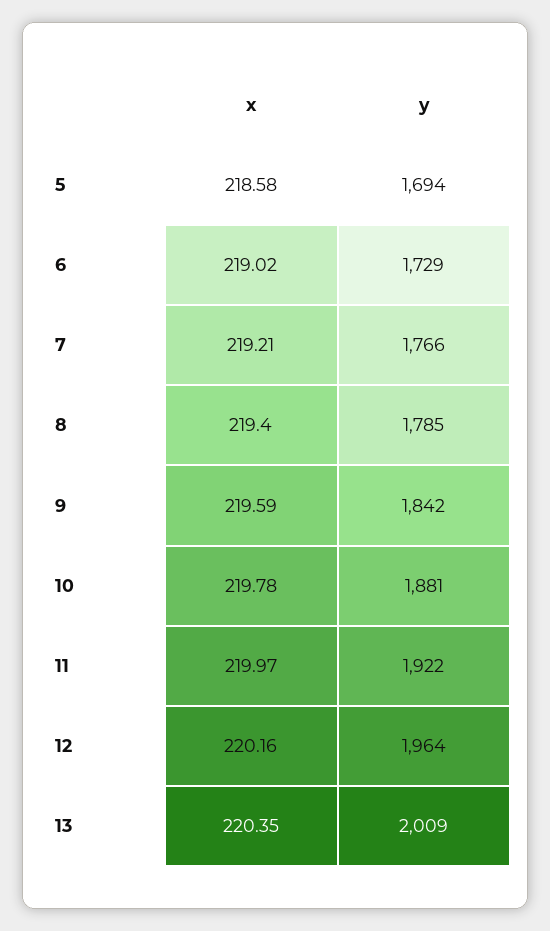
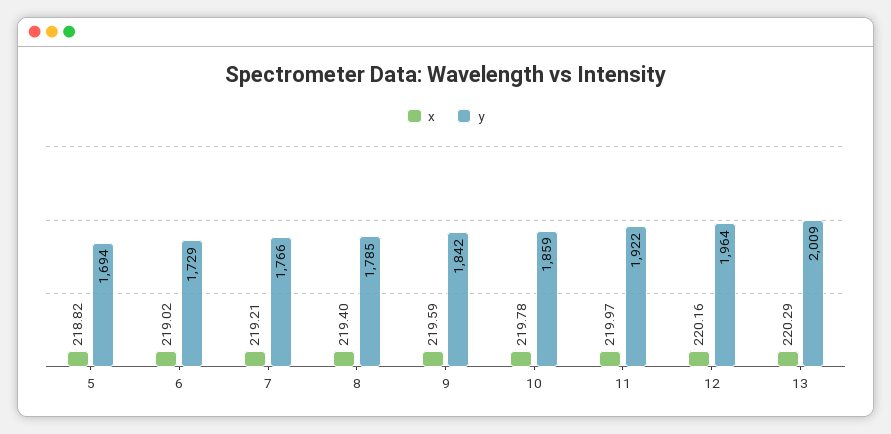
x, 5: 218.58 -> 218.82
y, 10: 1881 -> 1859
x, 13: 220.35 -> 220.29

